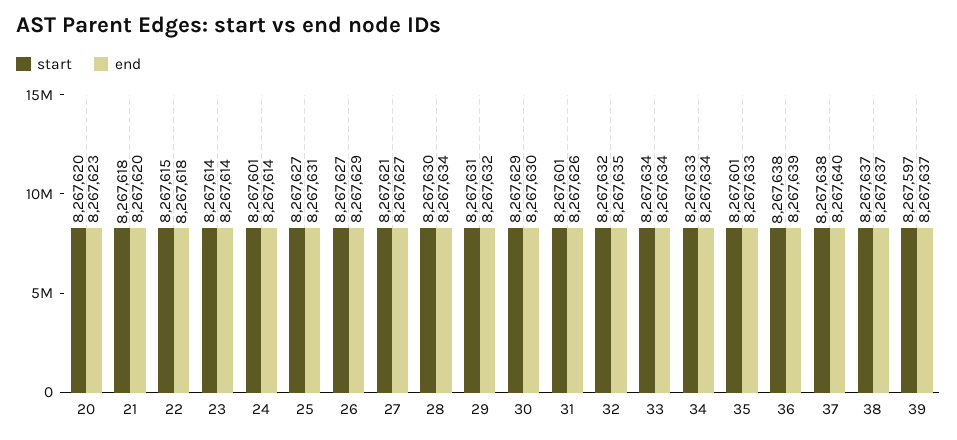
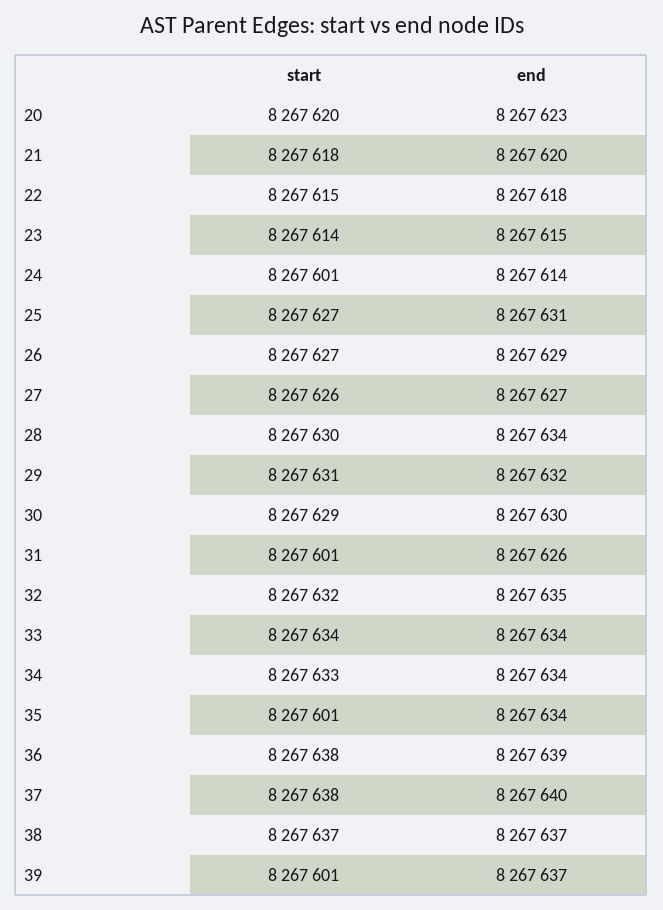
end, 23: 8267614 -> 8267615
start, 27: 8267621 -> 8267626
end, 35: 8267633 -> 8267634
start, 39: 8267597 -> 8267601

